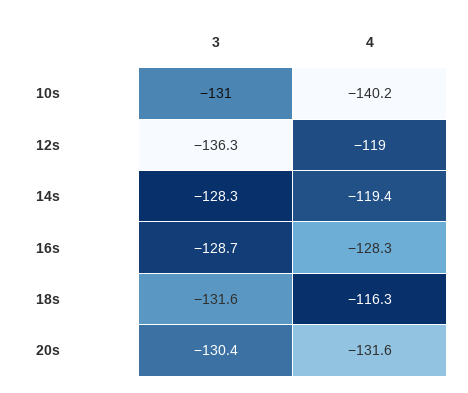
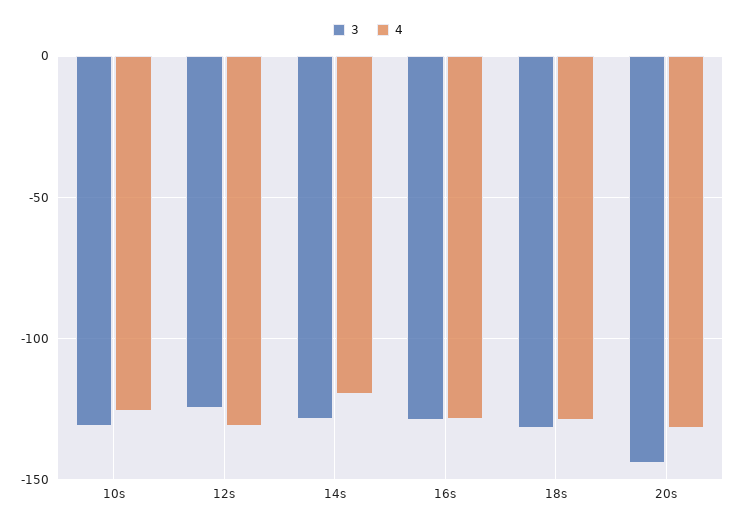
4, 10s: -140.2 -> -125
3, 12s: -136.3 -> -125
4, 12s: -119 -> -130
4, 18s: -116.3 -> -130
3, 20s: -130.4 -> -145

